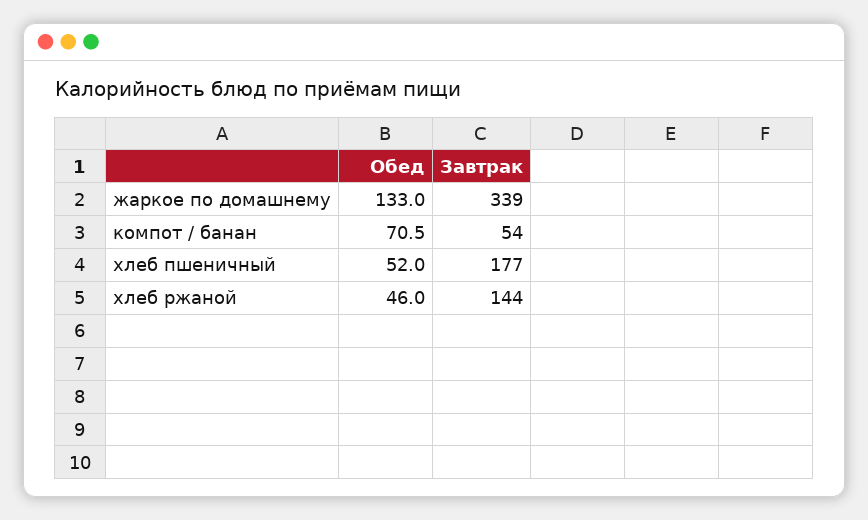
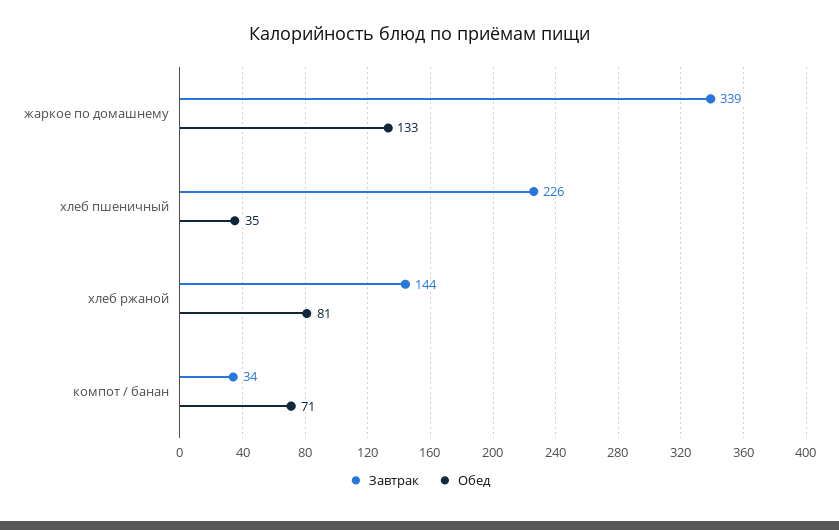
Завтрак, компот / банан: 54 -> 34
Обед, хлеб пшеничный: 52 -> 35
Завтрак, хлеб пшеничный: 177 -> 226
Обед, хлеб ржаной: 46 -> 81

